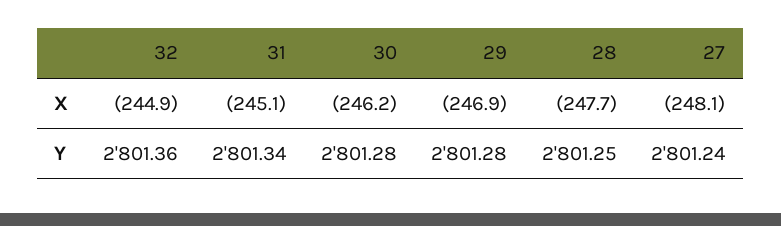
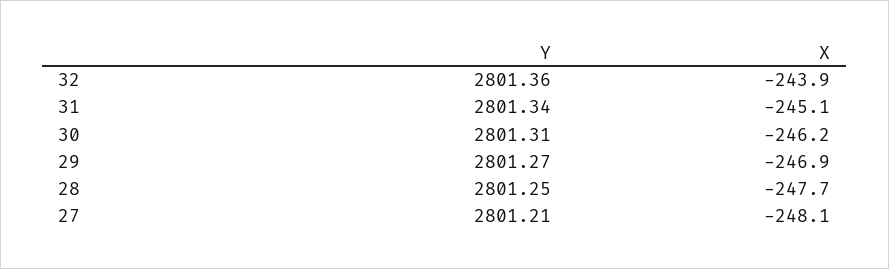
32, X: -244.9 -> -243.9
30, Y: 2801.28 -> 2801.31
29, Y: 2801.28 -> 2801.27
27, Y: 2801.24 -> 2801.21

